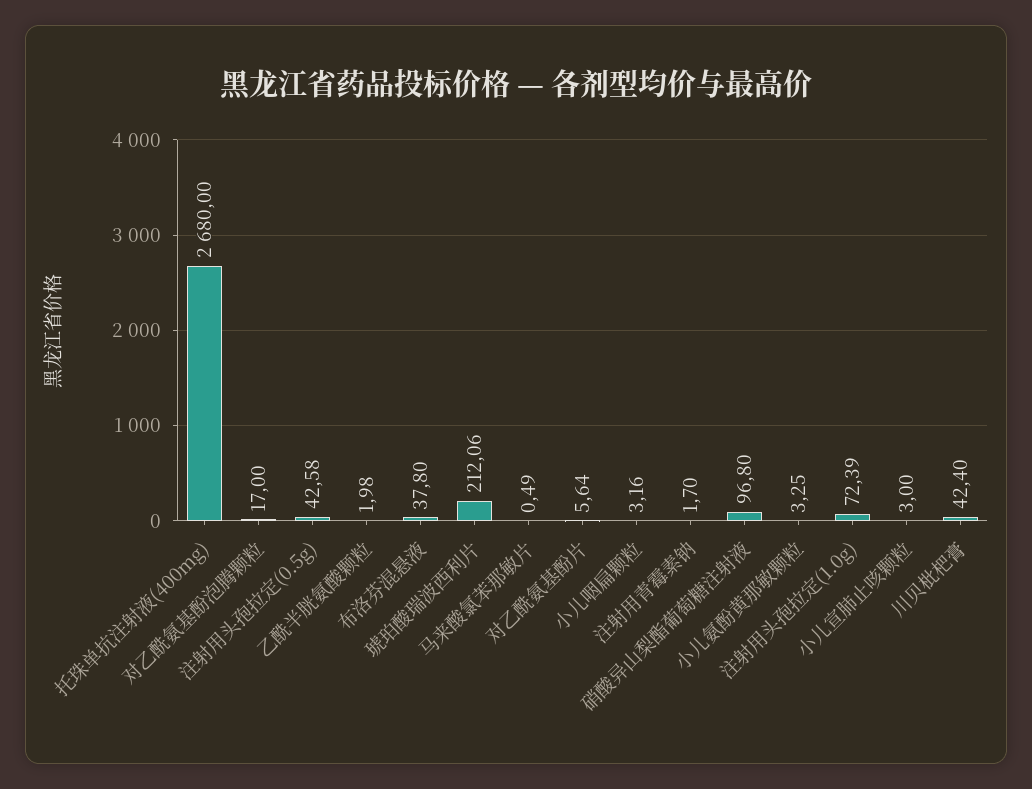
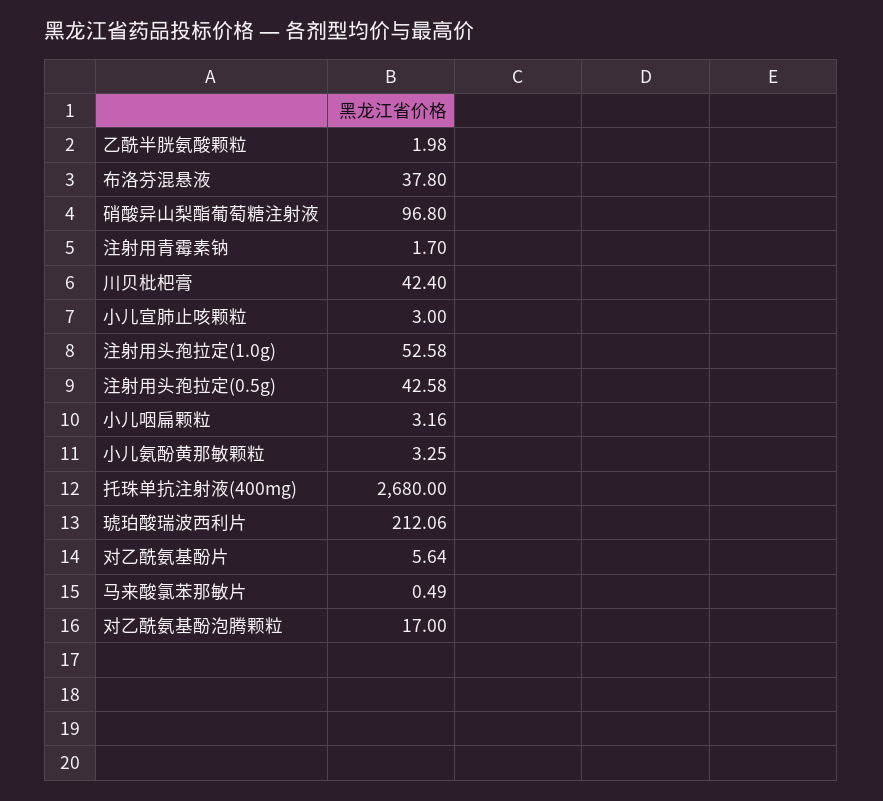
注射用头孢拉定(1.0g): 72.39 -> 52.58

